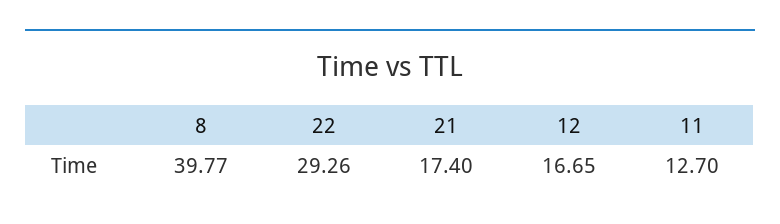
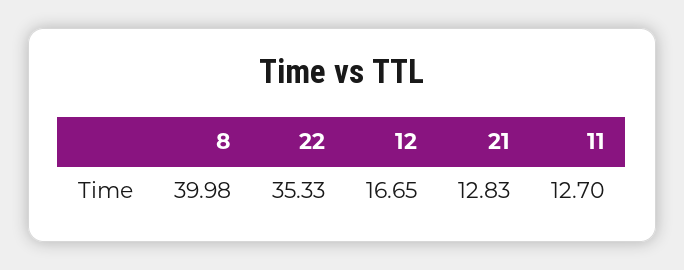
8: 39.77 -> 39.98
22: 29.26 -> 35.33
21: 17.4 -> 12.83

